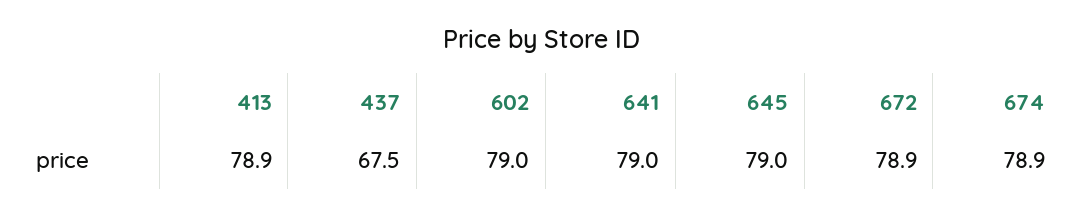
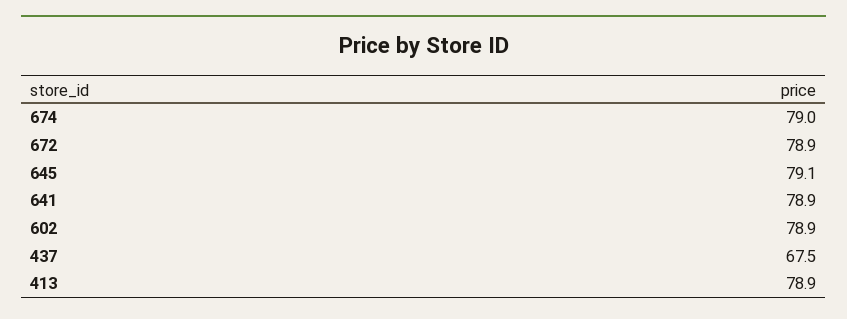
602: 79 -> 78.9
641: 79 -> 78.9
645: 79 -> 79.1
674: 78.9 -> 79

